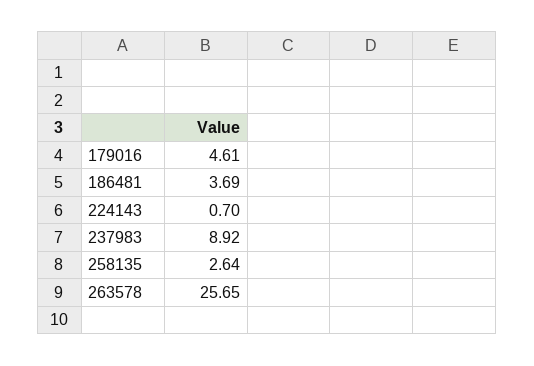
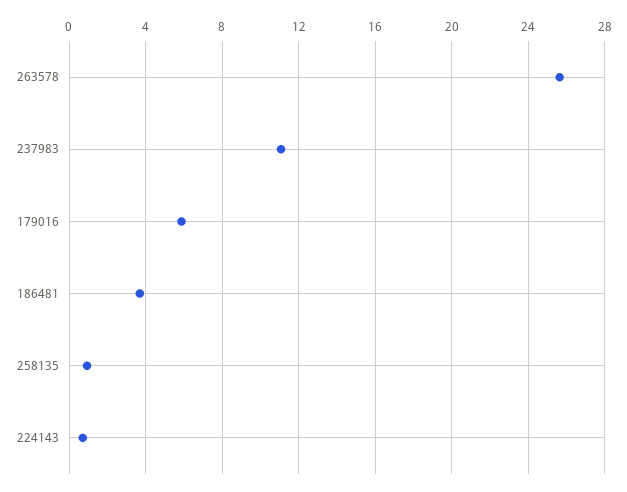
179016: 4.61 -> 6
237983: 8.92 -> 11
258135: 2.64 -> 1

